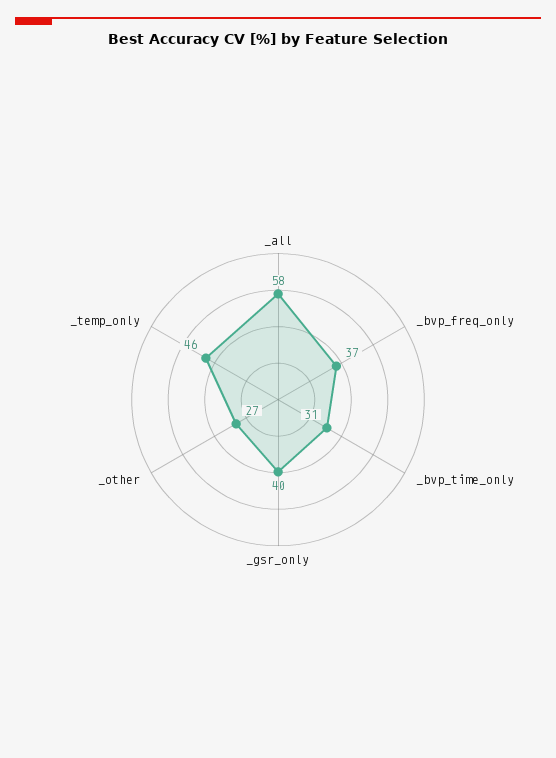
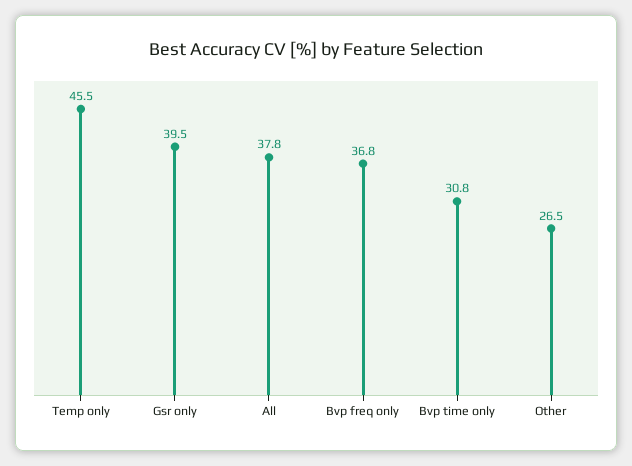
_all: 58 -> 37.8

